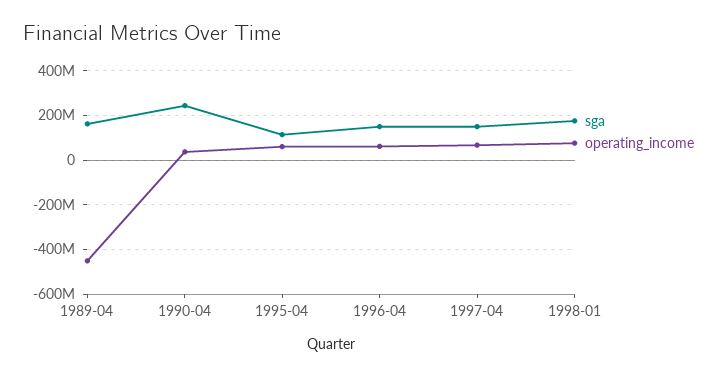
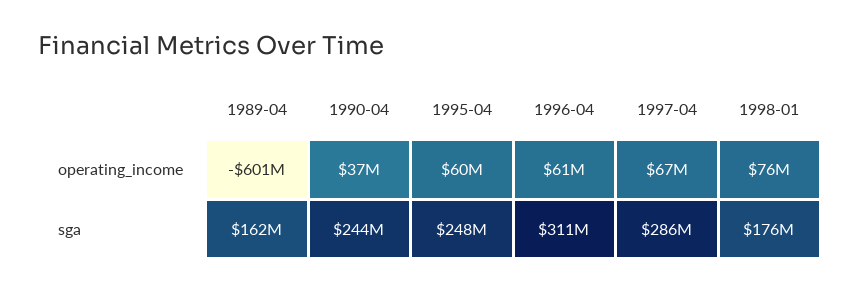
operating_income, 1989-04: -450000000 -> -601000000
sga, 1995-04: 100000000 -> 248000000
sga, 1996-04: 150000000 -> 311000000
sga, 1997-04: 150000000 -> 286000000

